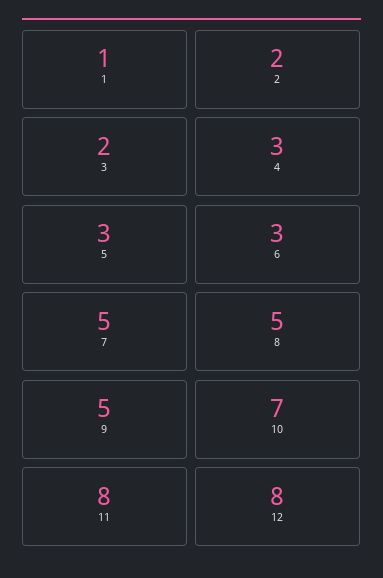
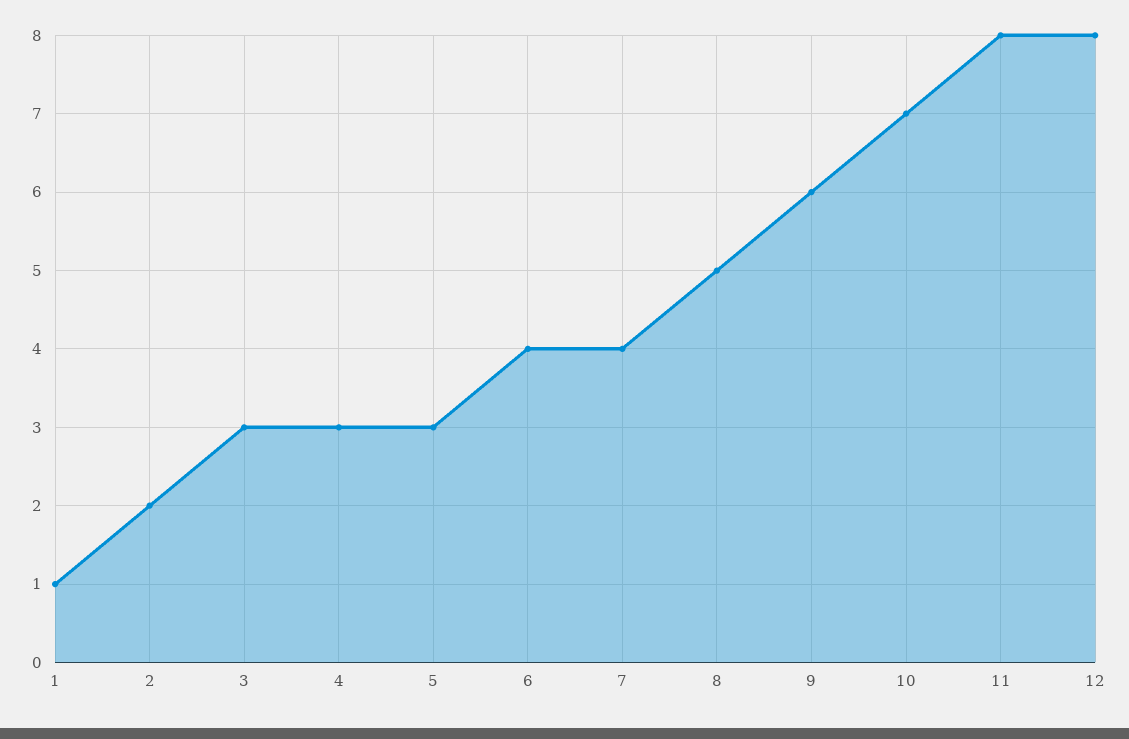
3: 2 -> 3
6: 3 -> 4
7: 5 -> 4
9: 5 -> 6

